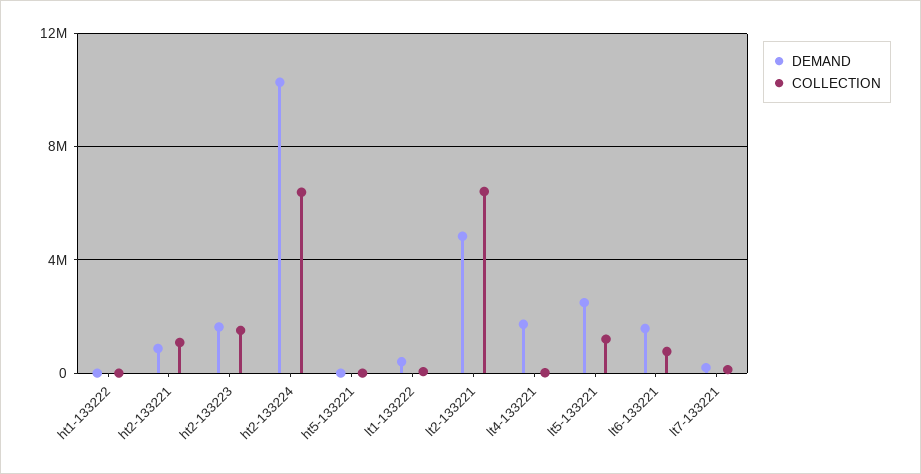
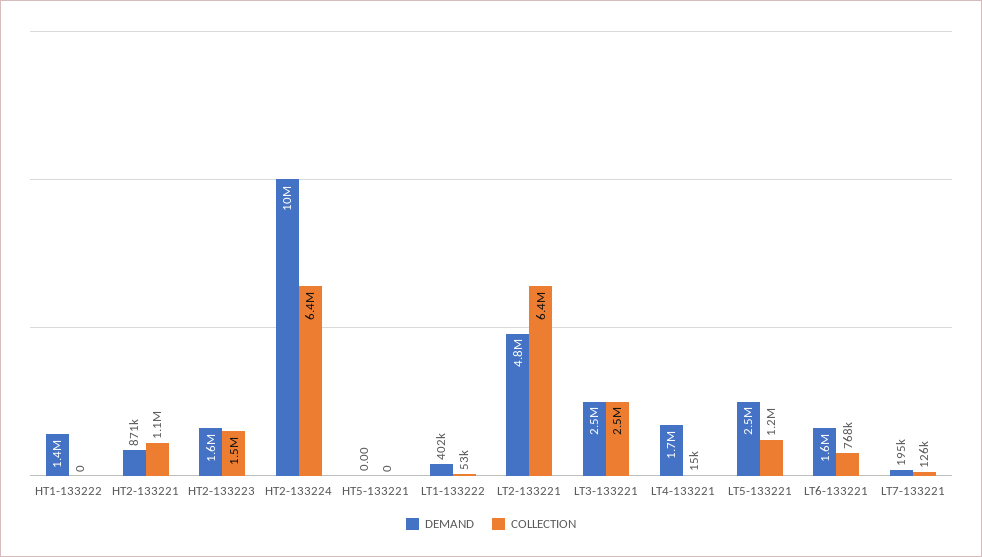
DEMAND, ht1-133222: 0 -> 1400000
DEMAND, LT3-133221: none -> 2500000
COLLECTION, LT3-133221: none -> 2500000

